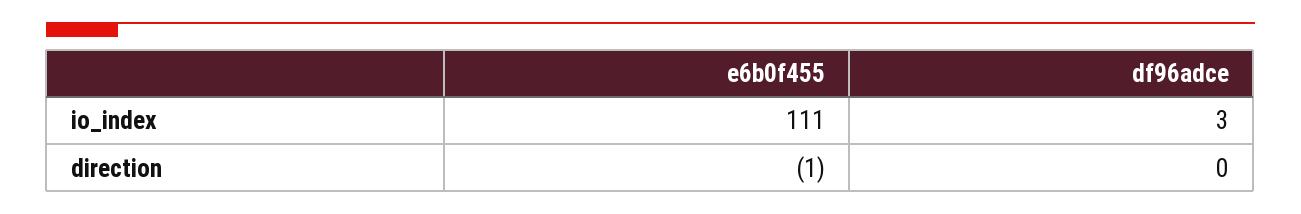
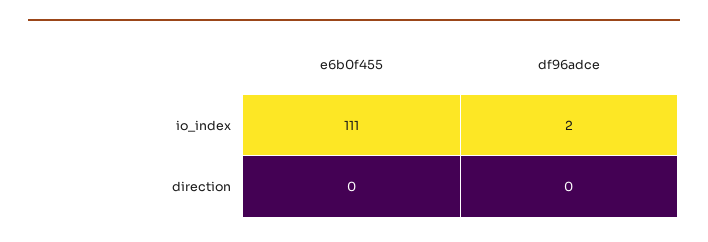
df96adce, io_index: 3 -> 2
e6b0f455, direction: -1 -> 0

